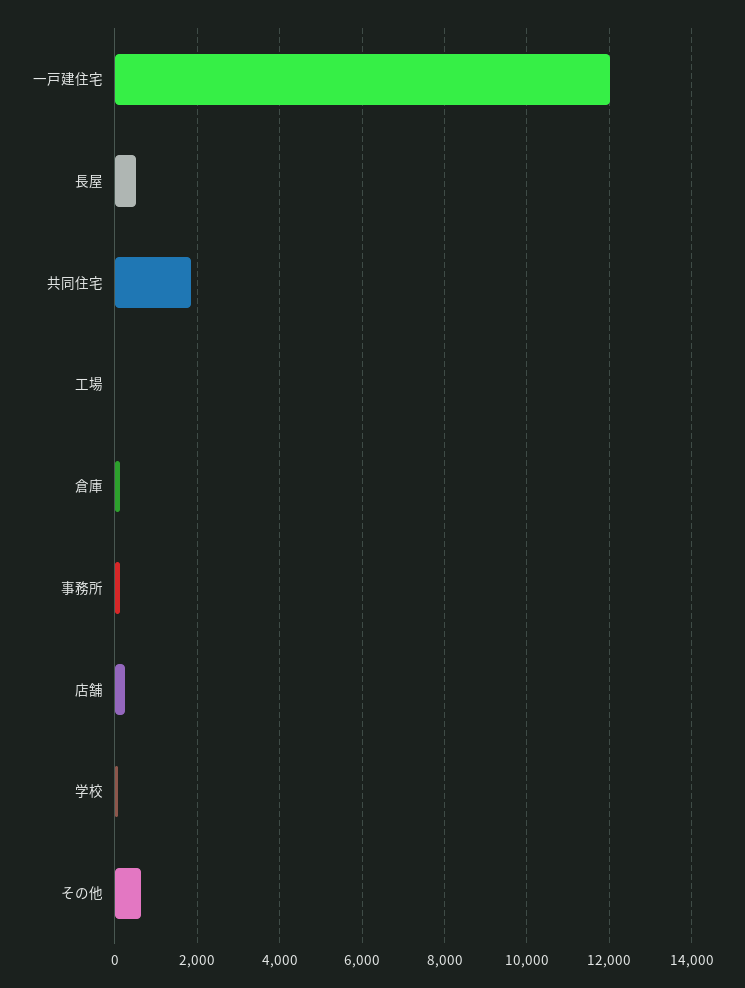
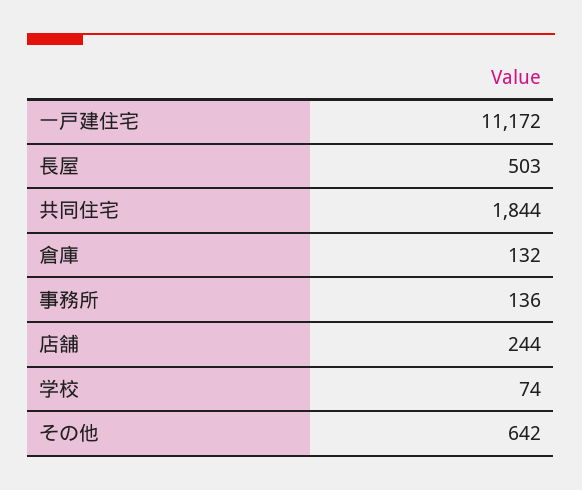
一戸建住宅: 12000 -> 11172
工場: 0 -> none

